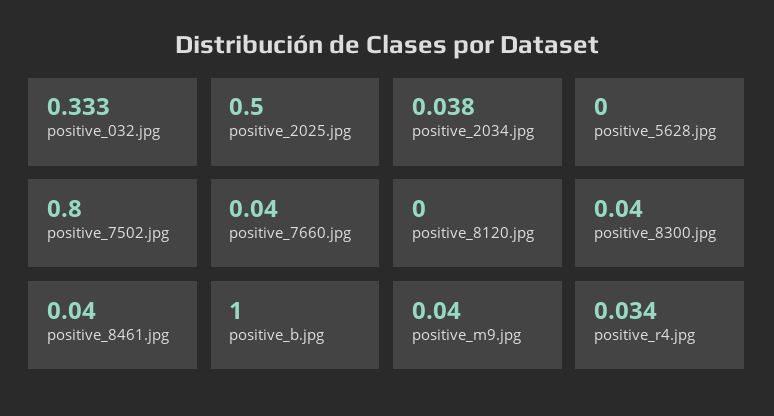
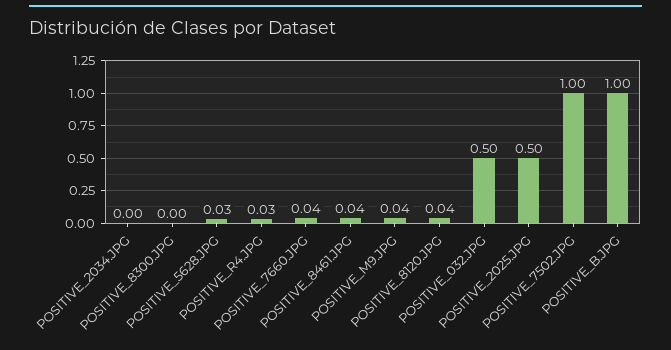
positive_032.jpg: 0.333 -> 0.5
positive_2034.jpg: 0.038 -> 0
positive_5628.jpg: 0 -> 0.03
positive_7502.jpg: 0.8 -> 1
positive_8120.jpg: 0 -> 0.04
positive_8300.jpg: 0.04 -> 0

